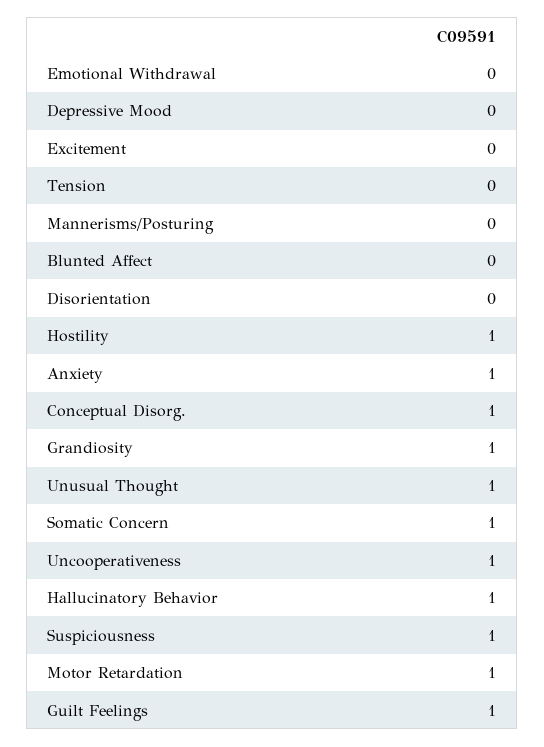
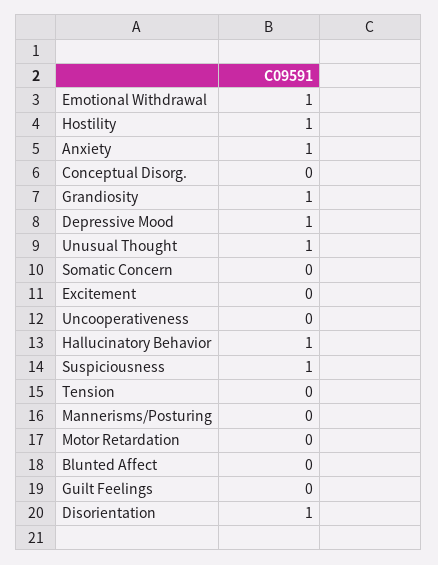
Emotional Withdrawal: 0 -> 1
Depressive Mood: 0 -> 1
Disorientation: 0 -> 1
Conceptual Disorg.: 1 -> 0
Somatic Concern: 1 -> 0
Uncooperativeness: 1 -> 0
Motor Retardation: 1 -> 0
Guilt Feelings: 1 -> 0

